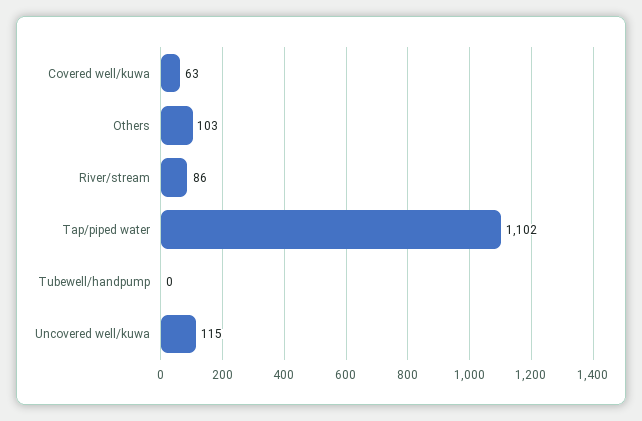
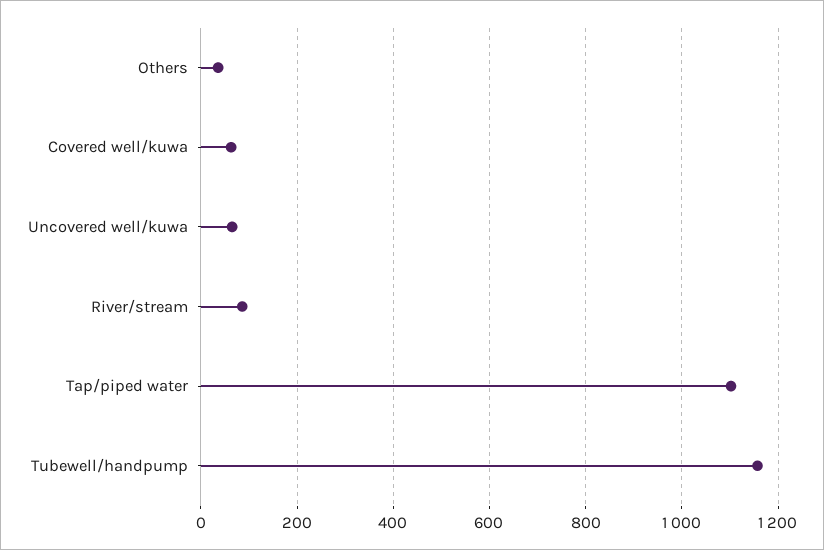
Others: 103 -> 40
Tubewell/handpump: 0 -> 1160
Uncovered well/kuwa: 115 -> 60

